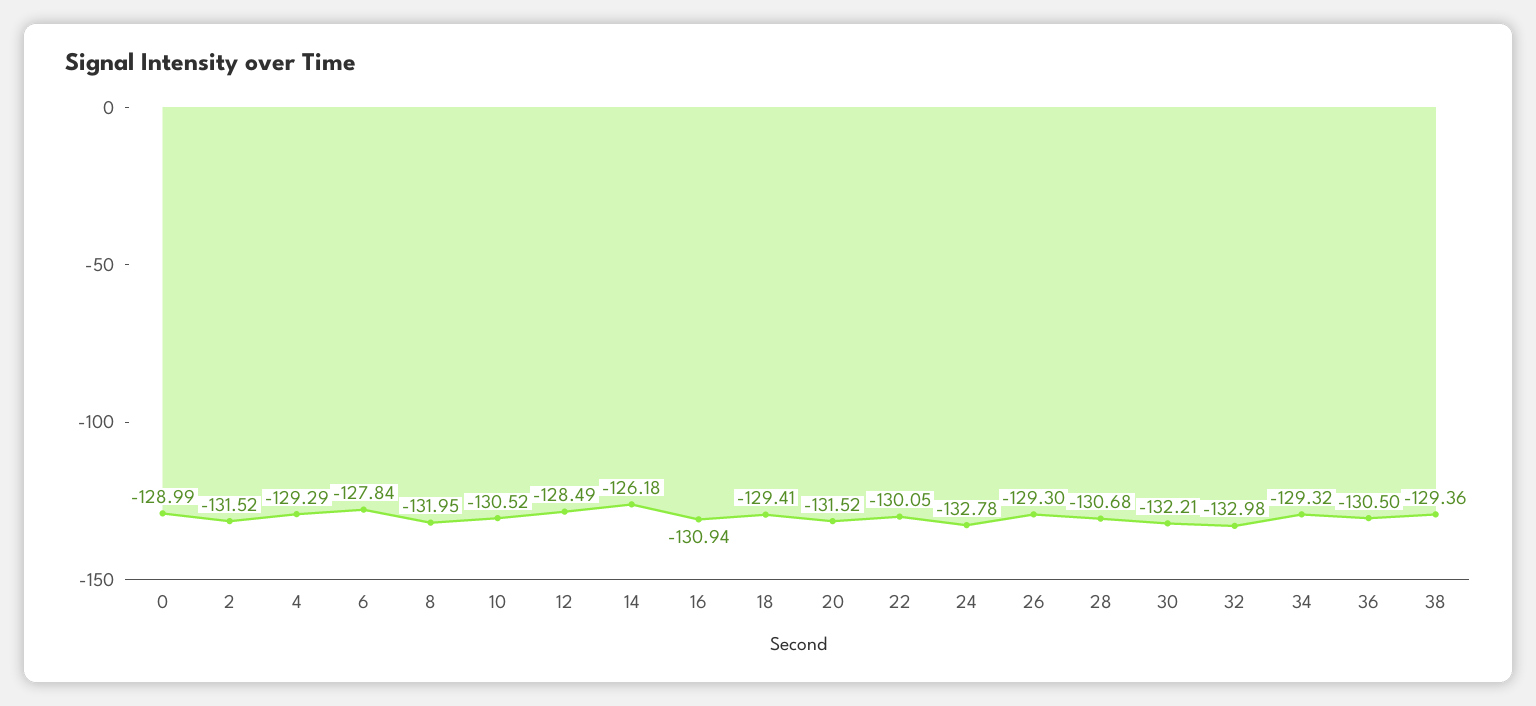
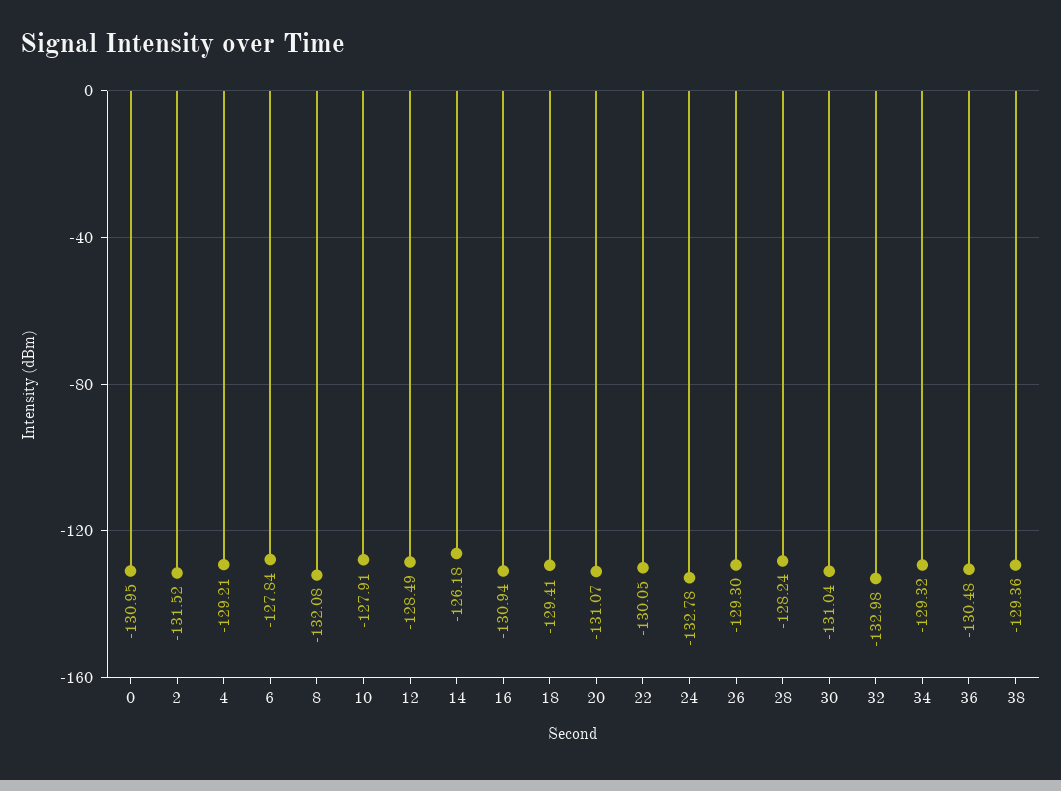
0: -128.99 -> -130.95
4: -129.29 -> -129.21
8: -131.95 -> -132.08
10: -130.52 -> -127.91
20: -131.52 -> -131.07
28: -130.68 -> -128.24
30: -132.21 -> -131.04
36: -130.5 -> -130.48

